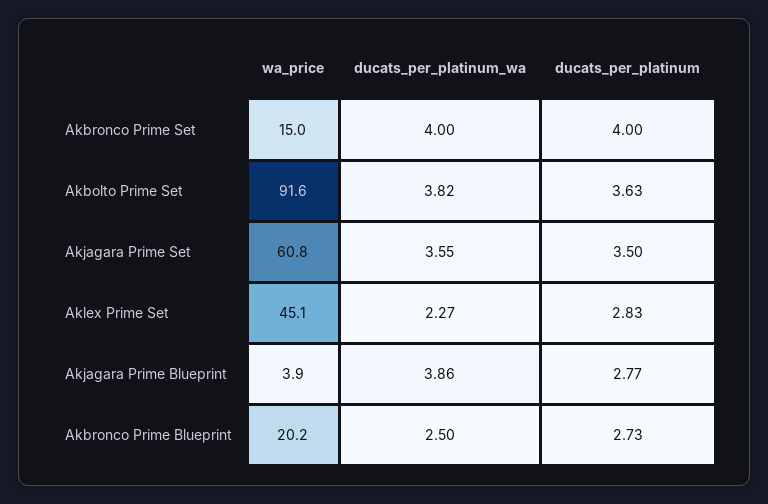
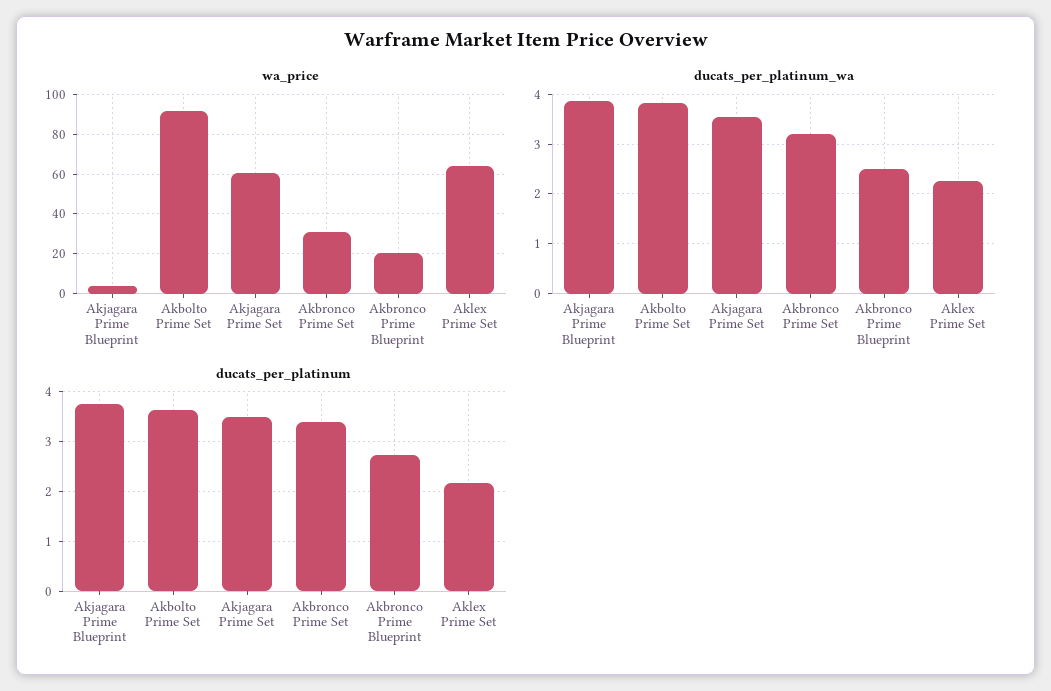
wa_price, Akbronco Prime Set: 15 -> 30
ducats_per_platinum_wa, Akbronco Prime Set: 4 -> 3.2
ducats_per_platinum, Akbronco Prime Set: 4 -> 3.4
wa_price, Aklex Prime Set: 45.1 -> 65
ducats_per_platinum, Aklex Prime Set: 2.83 -> 2.2
ducats_per_platinum, Akjagara Prime Blueprint: 2.77 -> 3.8

